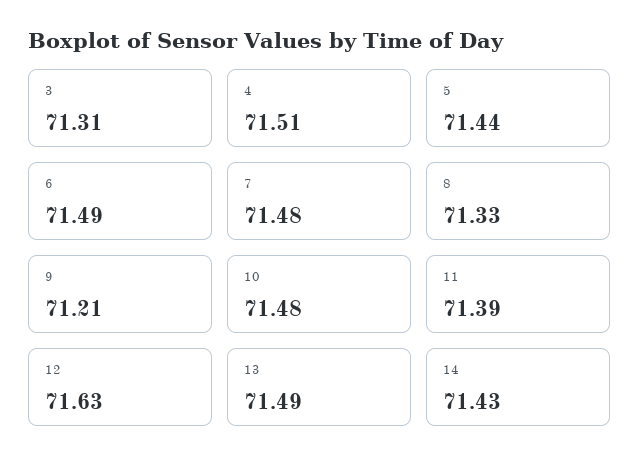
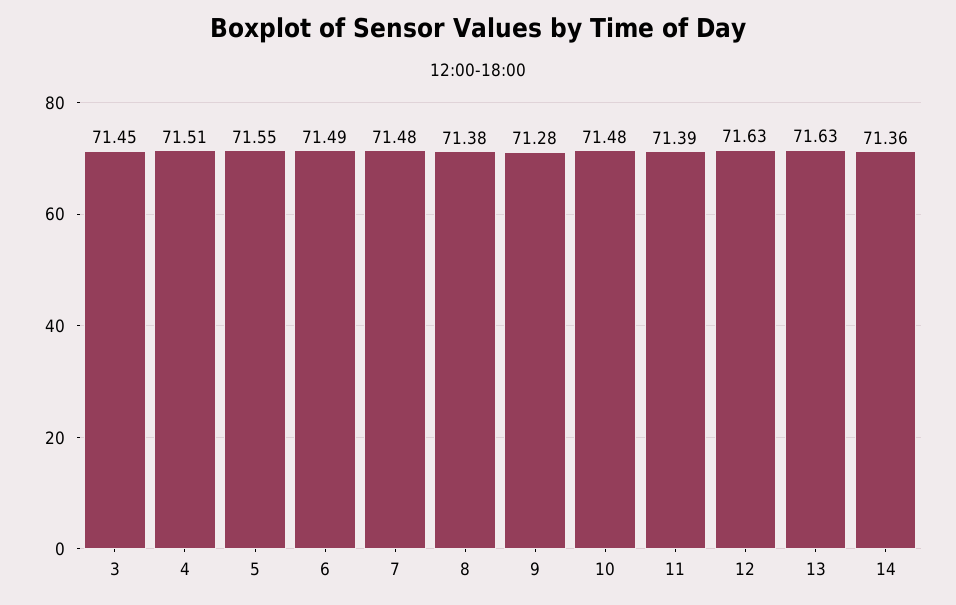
3: 71.31 -> 71.45
5: 71.44 -> 71.55
8: 71.33 -> 71.38
9: 71.21 -> 71.28
13: 71.49 -> 71.63
14: 71.43 -> 71.36

